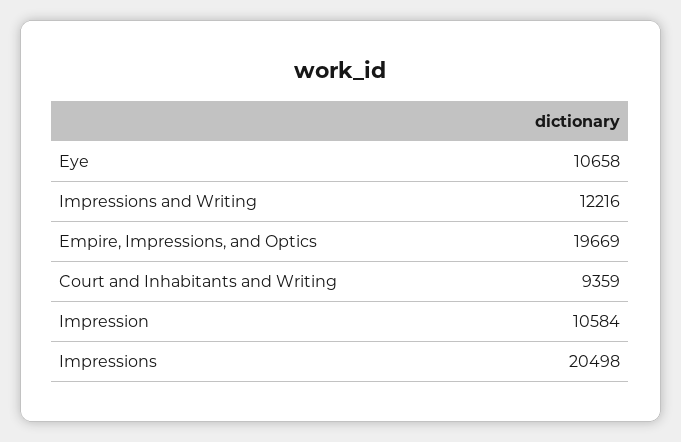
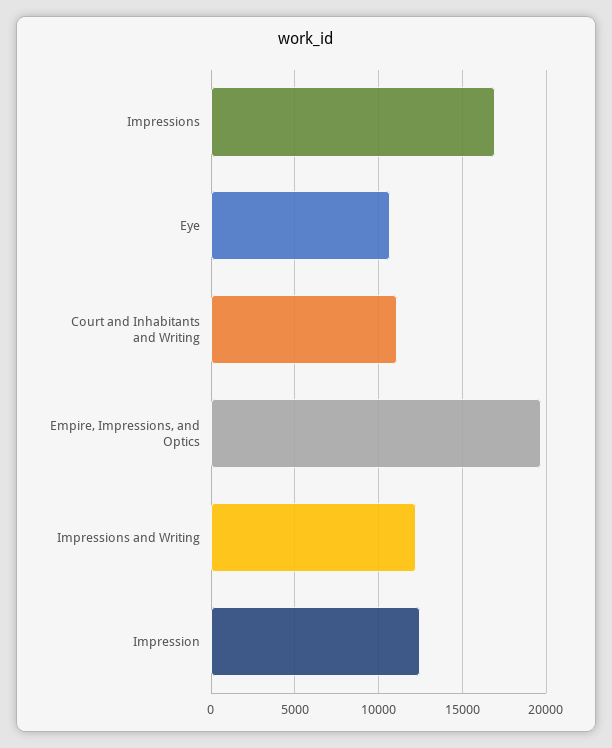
Court and Inhabitants and Writing: 9359 -> 11000
Impression: 10584 -> 12500
Impressions: 20498 -> 17000

